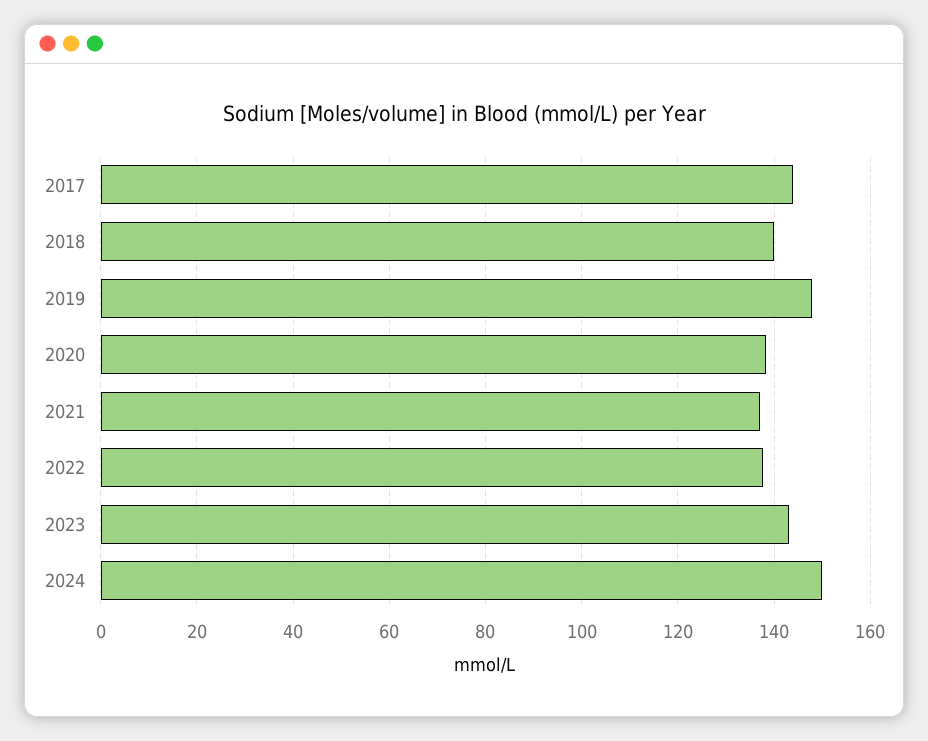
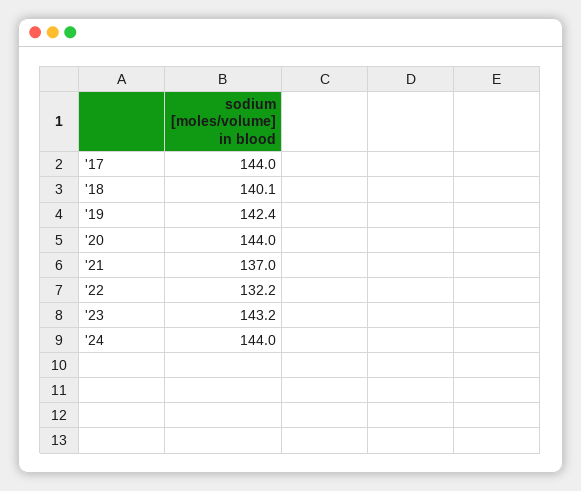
2019: 148 -> 142.4
2020: 138 -> 144
2022: 138 -> 132.2
2024: 150 -> 144

